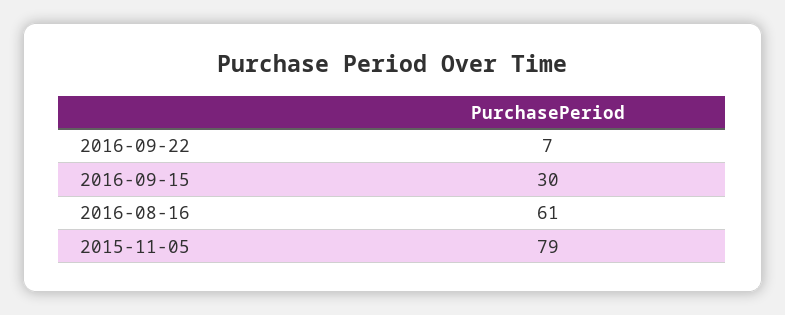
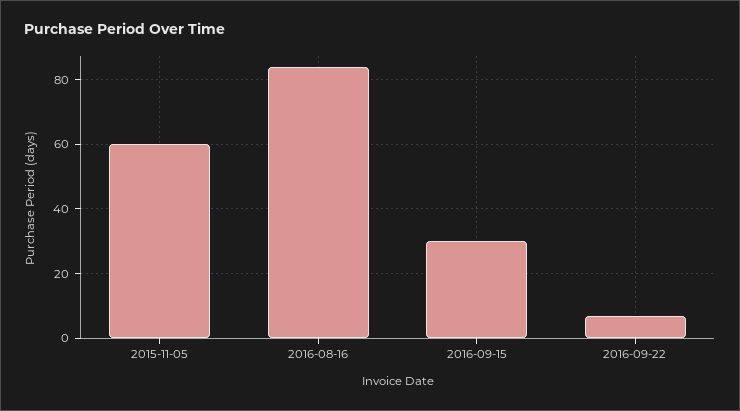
2016-08-16: 61 -> 85
2015-11-05: 79 -> 60

